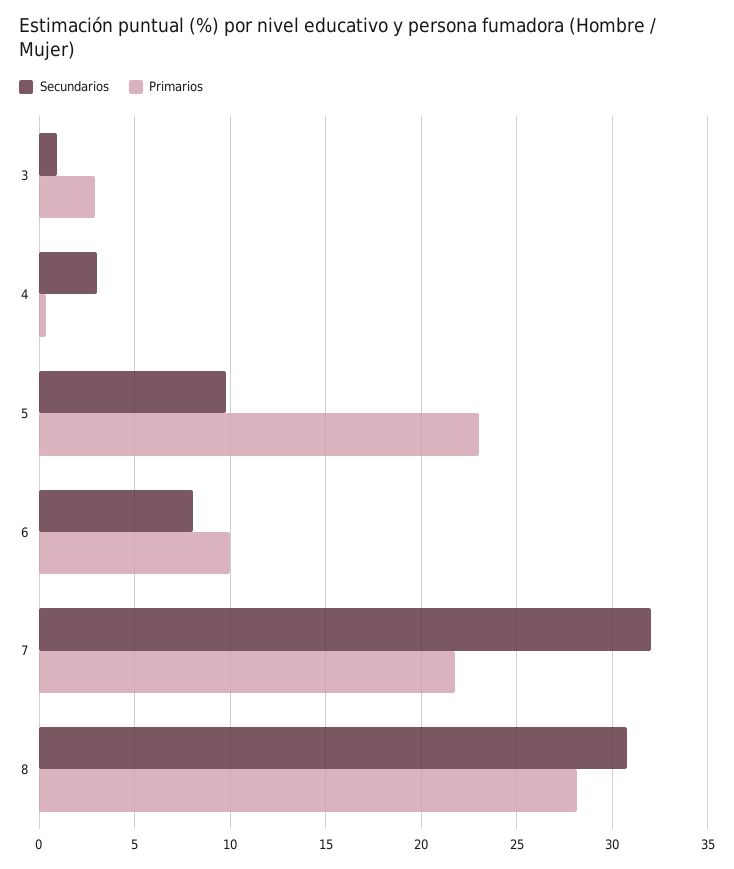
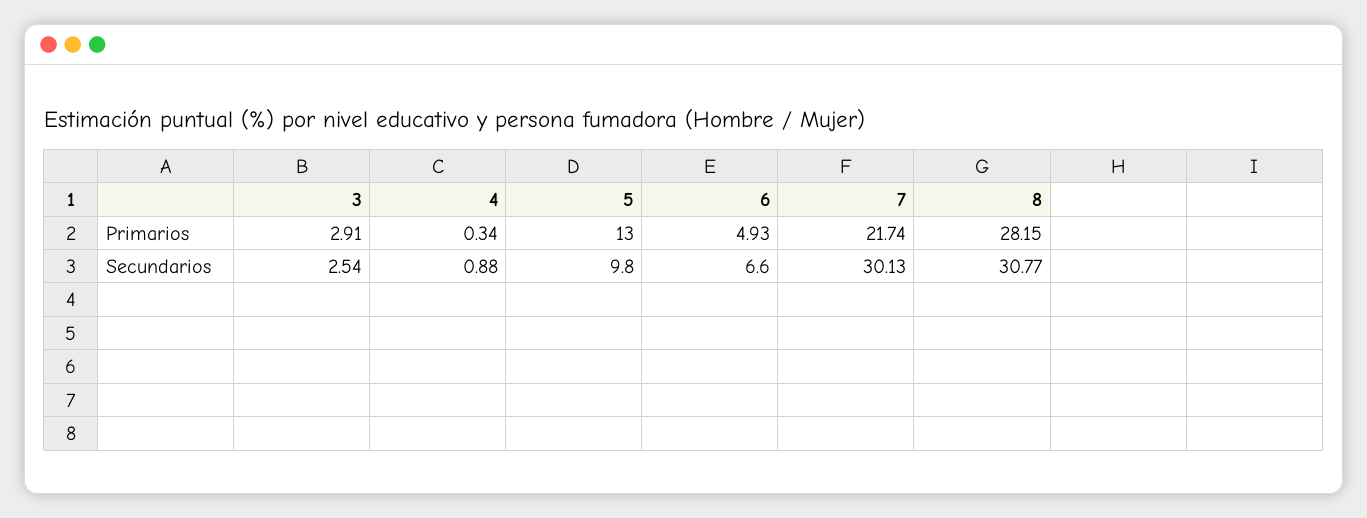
Secundarios, 3: 1 -> 2.54
Secundarios, 4: 3 -> 0.88
Primarios, 5: 23 -> 13
Secundarios, 6: 8 -> 6.6
Primarios, 6: 10 -> 4.93
Secundarios, 7: 32 -> 30.13

